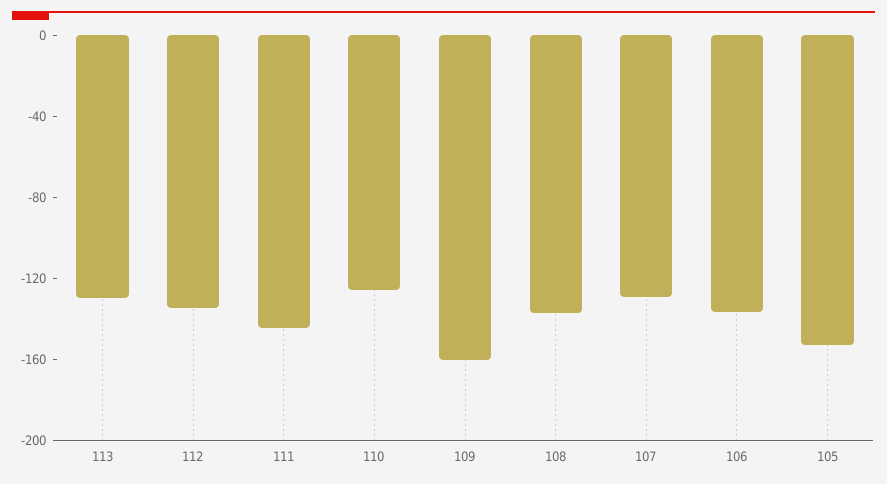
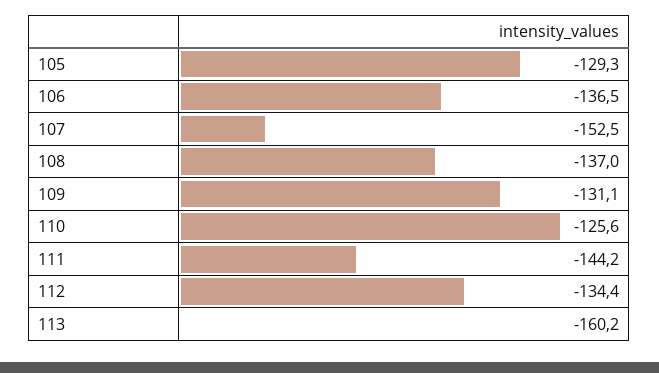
113: -130 -> -160.2
109: -160 -> -131.1
107: -130 -> -152.5
105: -150 -> -129.3

